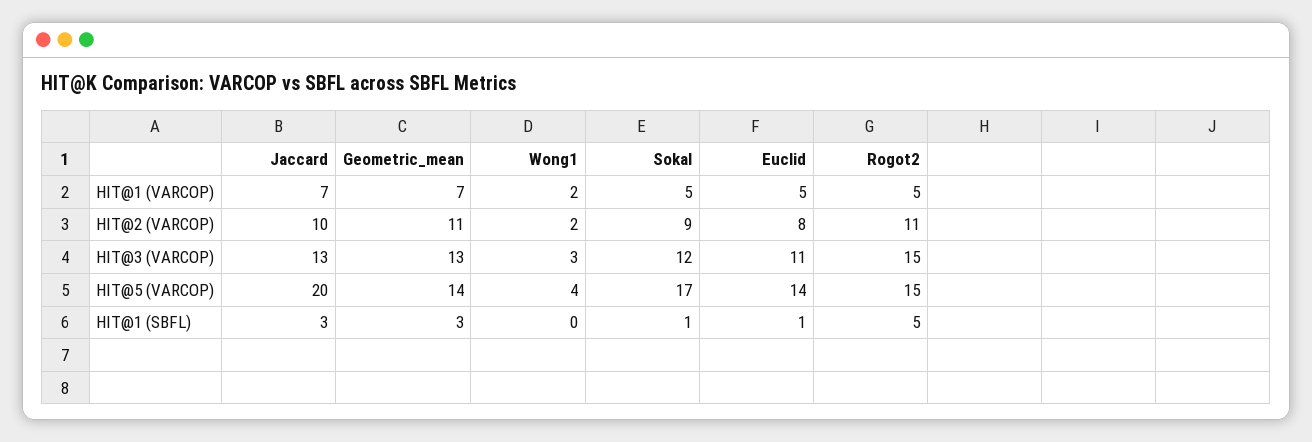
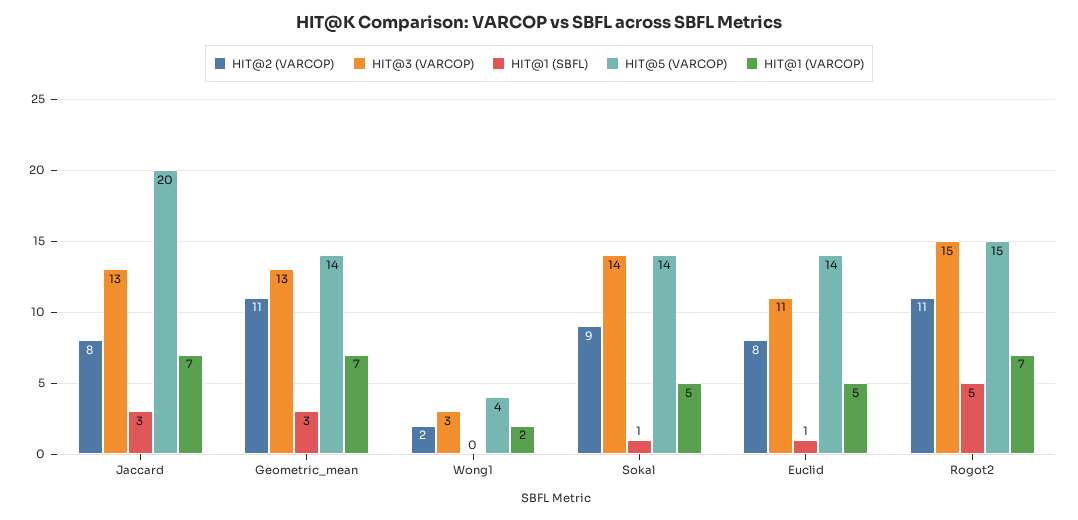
HIT@1 (VARCOP), Rogot2: 5 -> 7
HIT@2 (VARCOP), Jaccard: 10 -> 8
HIT@3 (VARCOP), Sokal: 12 -> 14
HIT@5 (VARCOP), Sokal: 17 -> 14

